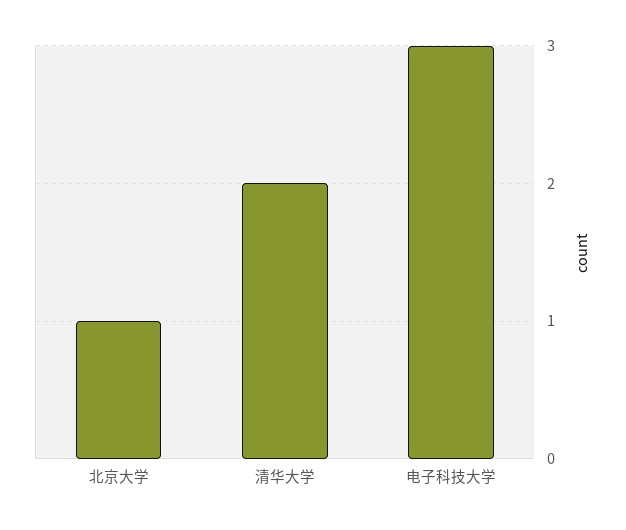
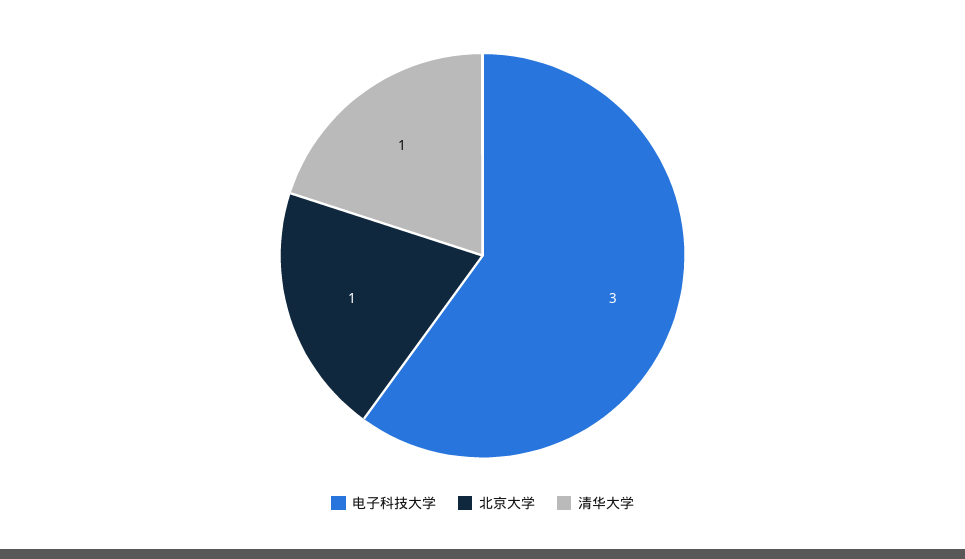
清华大学: 2 -> 1

